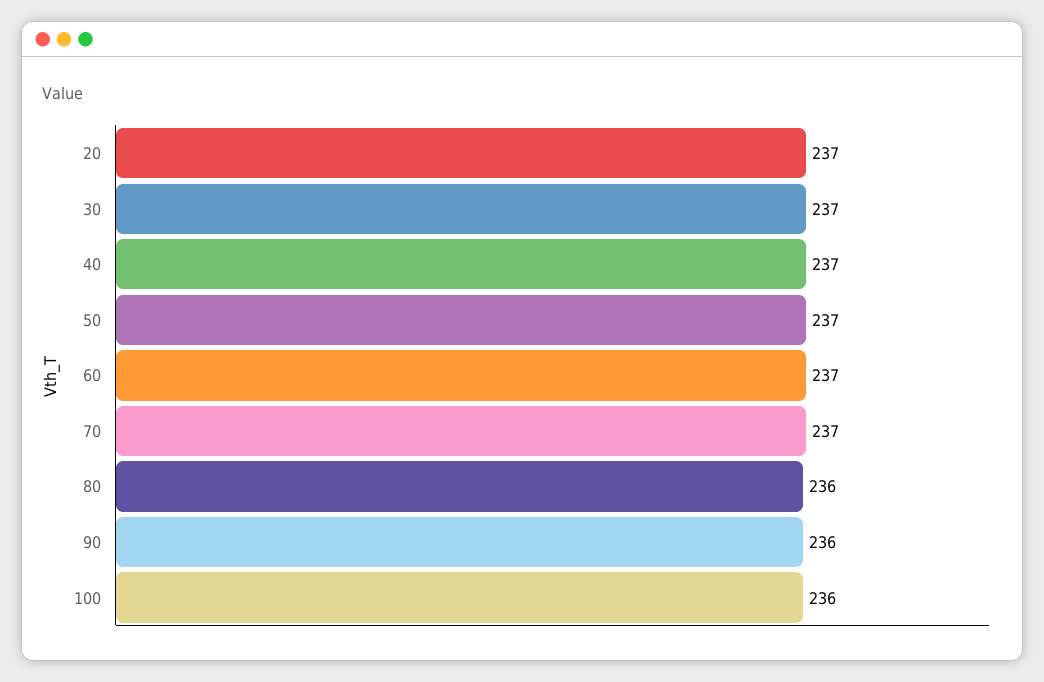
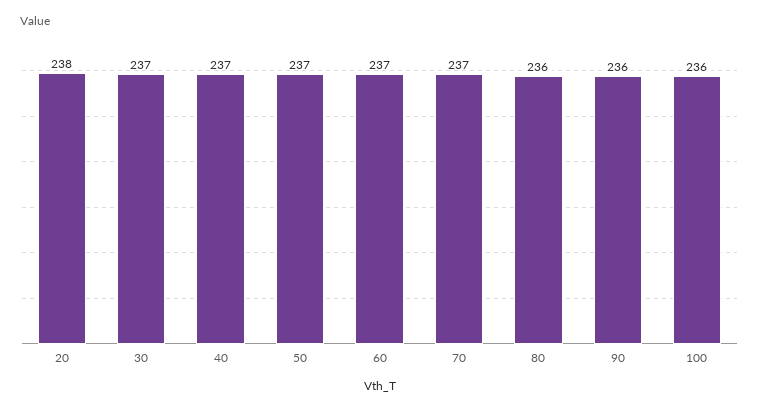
20: 237 -> 238

